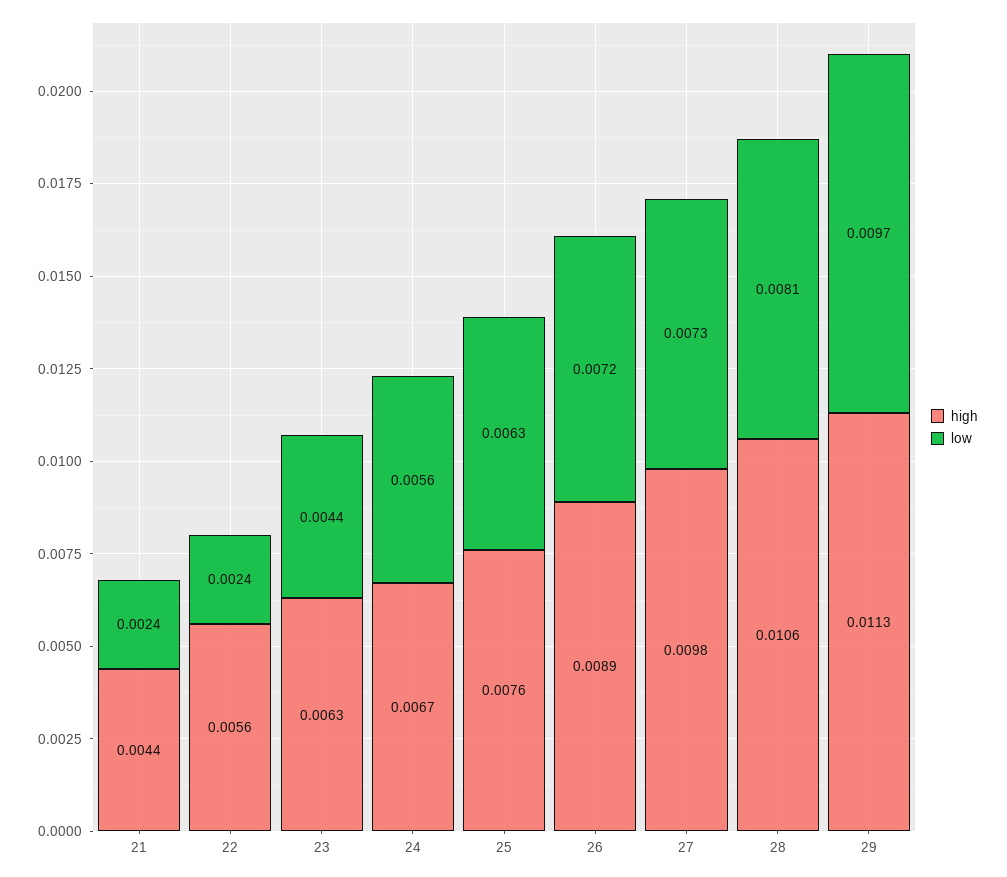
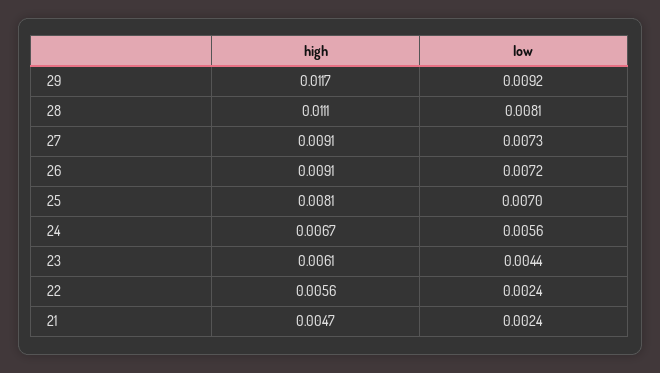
high, 21: 0.0044 -> 0.0047
high, 23: 0.0063 -> 0.0061
high, 25: 0.0076 -> 0.0081
low, 25: 0.0063 -> 0.007
high, 26: 0.0089 -> 0.0091
high, 27: 0.0098 -> 0.0091
high, 28: 0.0106 -> 0.0111
high, 29: 0.0113 -> 0.0117
low, 29: 0.0097 -> 0.0092

